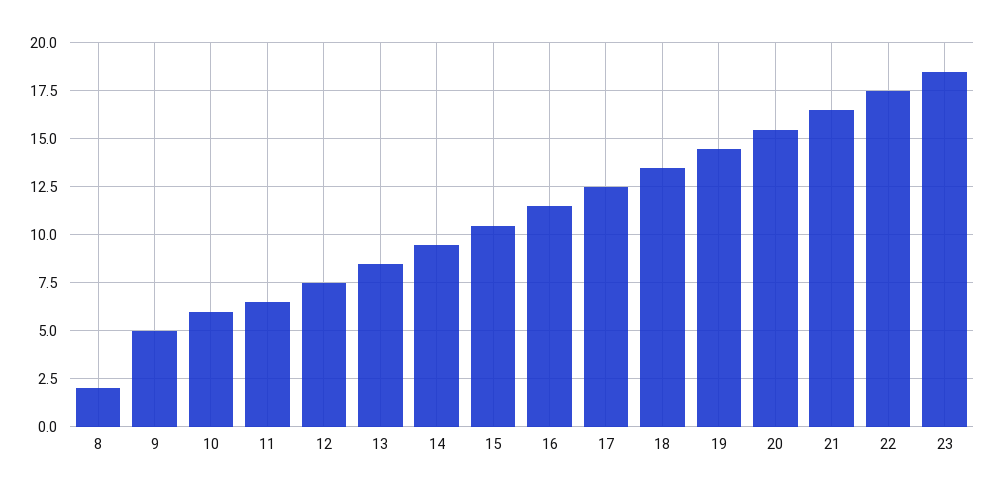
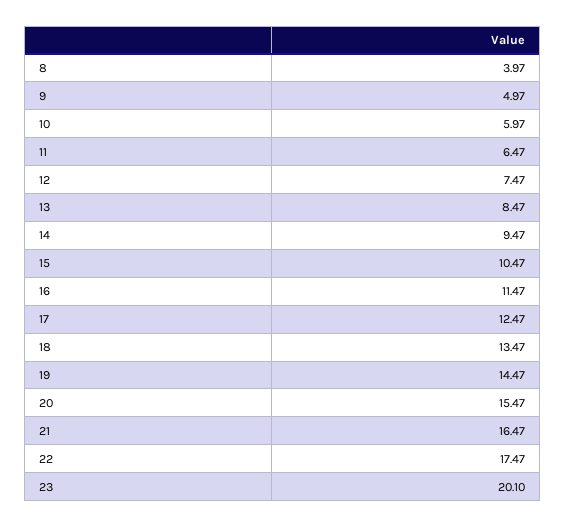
8: 2 -> 3.97
23: 18.5 -> 20.1

